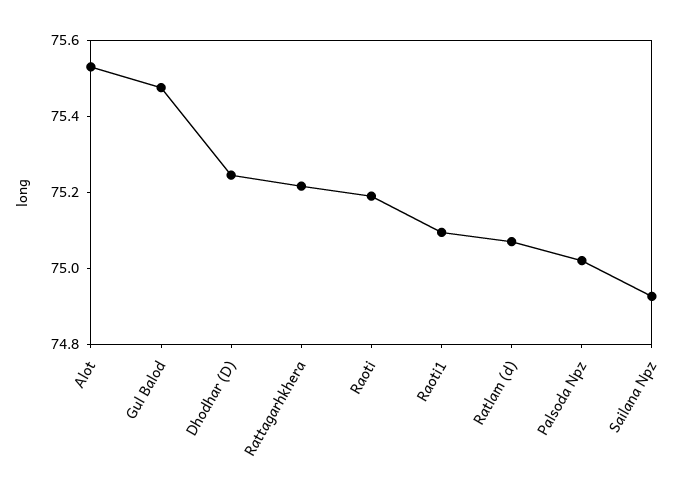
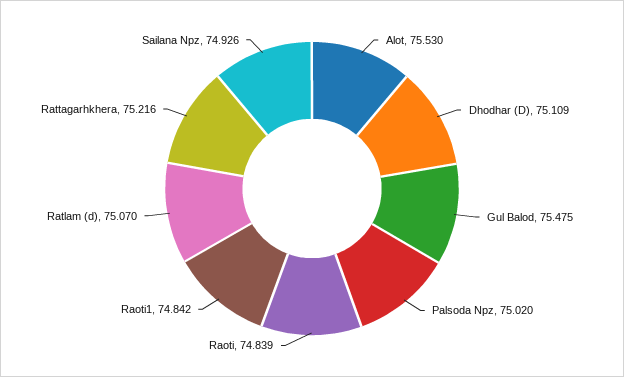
Dhodhar (D): 75.25 -> 75.109
Raoti: 75.2 -> 74.839
Raoti1: 75.1 -> 74.842

